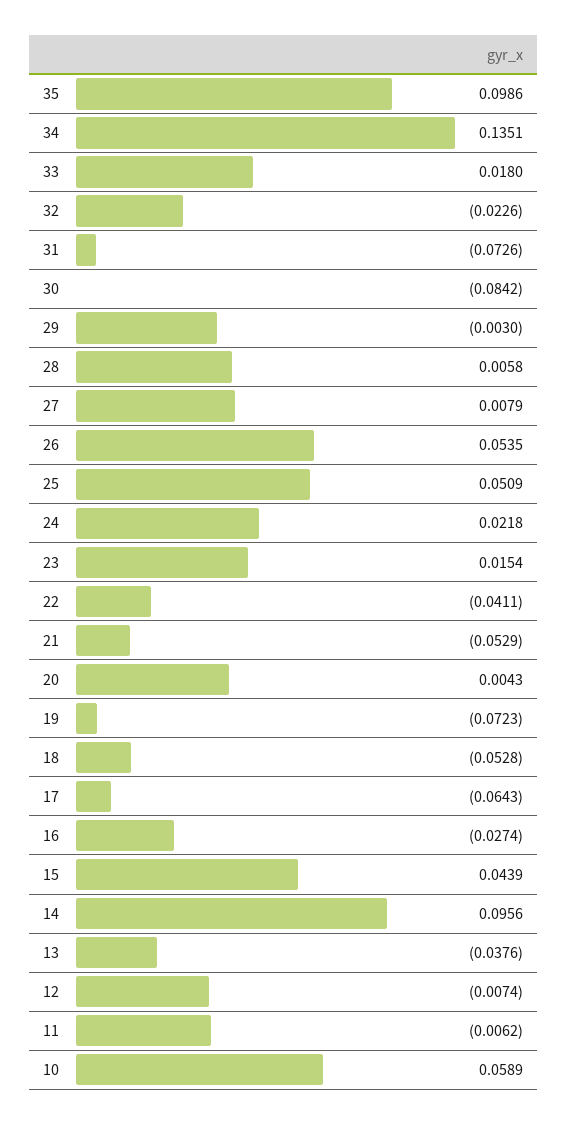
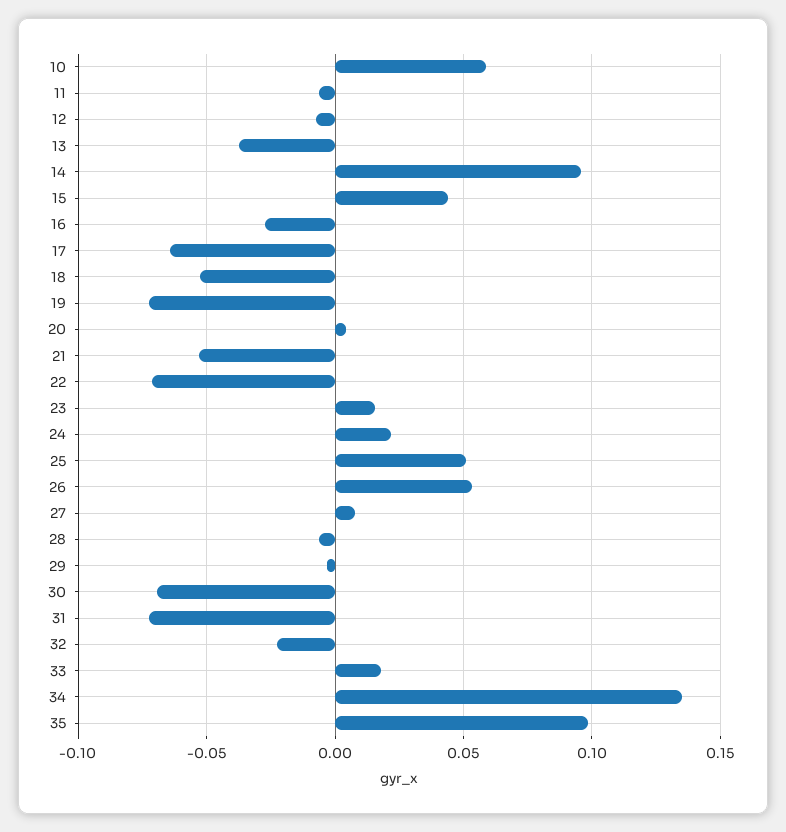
30: -0.0842 -> -0.07
28: 0.0058 -> -0.005
22: -0.0411 -> -0.07

